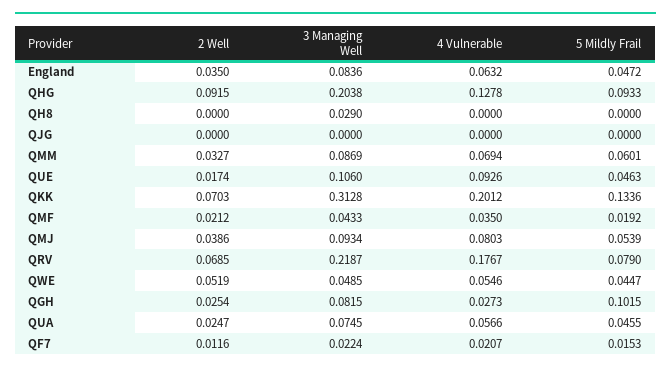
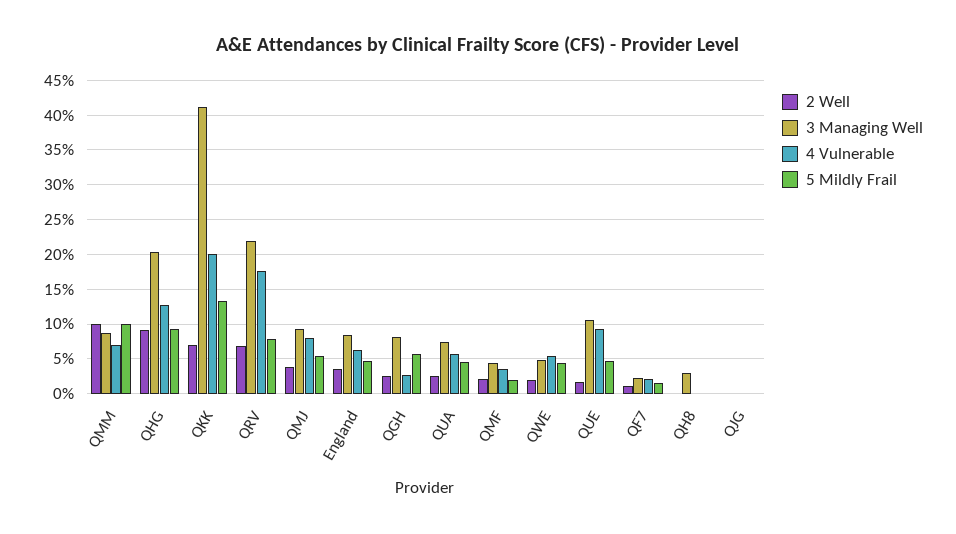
2 Well, QMM: 0.0327 -> 0.1
5 Mildly Frail, QMM: 0.0601 -> 0.1
3 Managing Well, QKK: 0.3128 -> 0.41
2 Well, QWE: 0.0519 -> 0.02
5 Mildly Frail, QGH: 0.1015 -> 0.06

